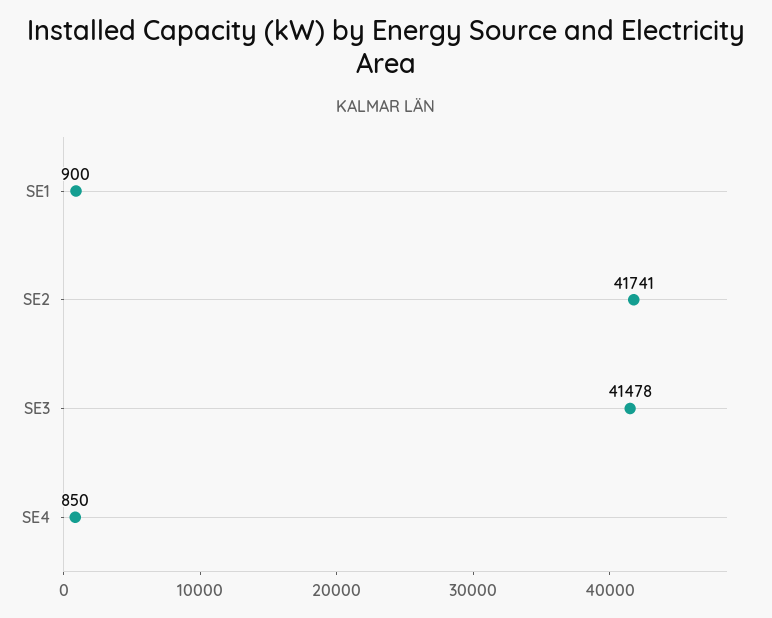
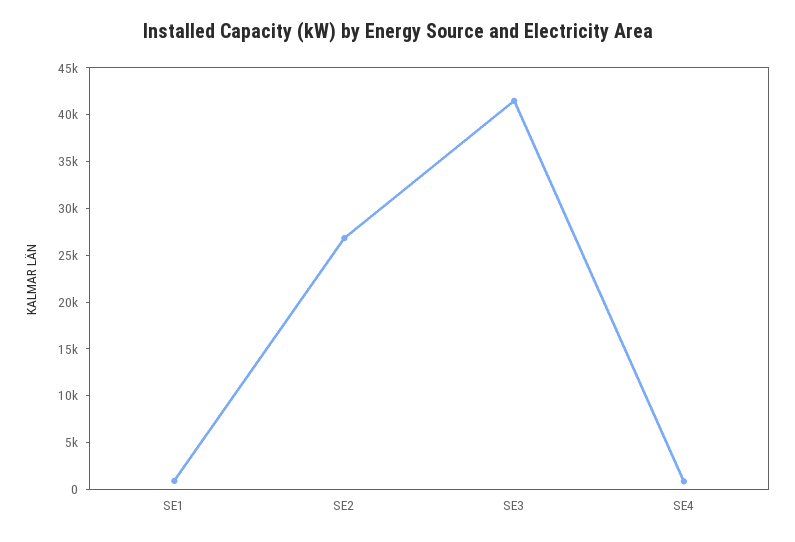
SE2: 41741 -> 27000

